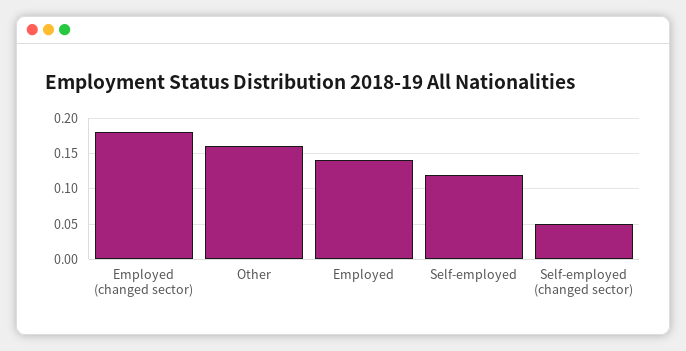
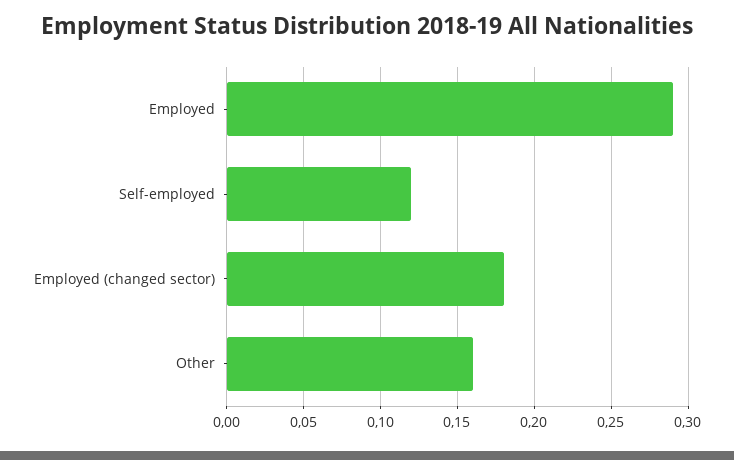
Employed: 0.14 -> 0.29
Self-employed (changed sector): 0.05 -> none

